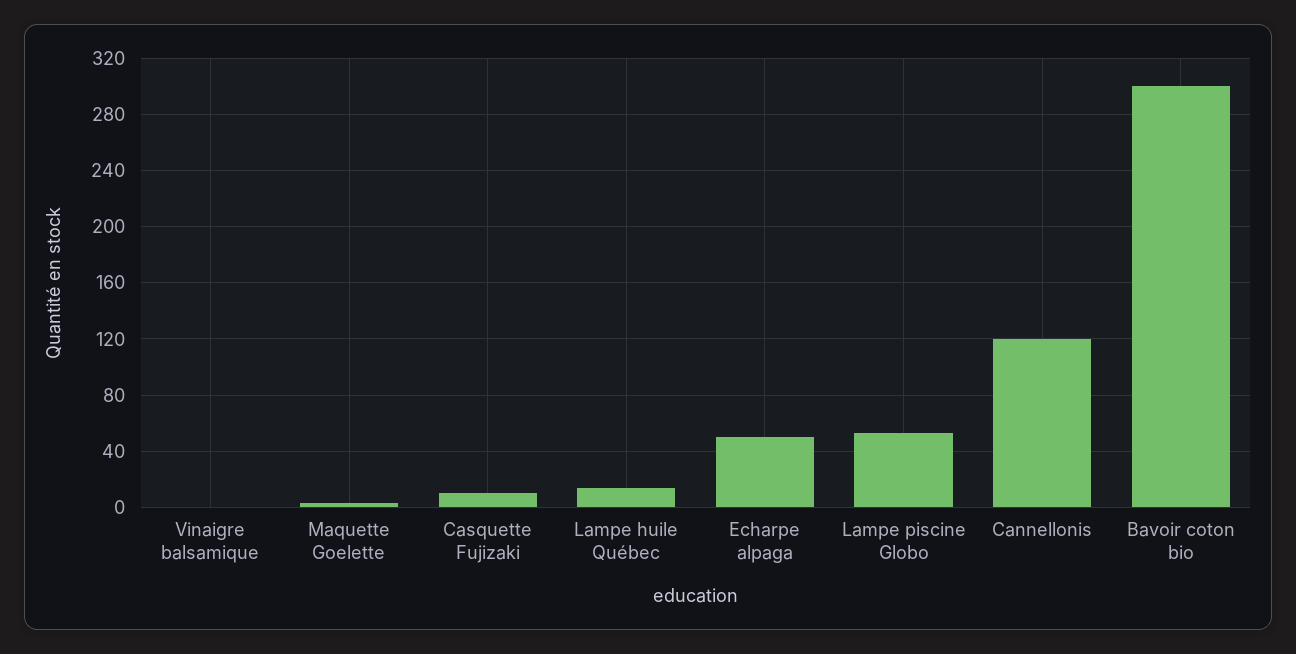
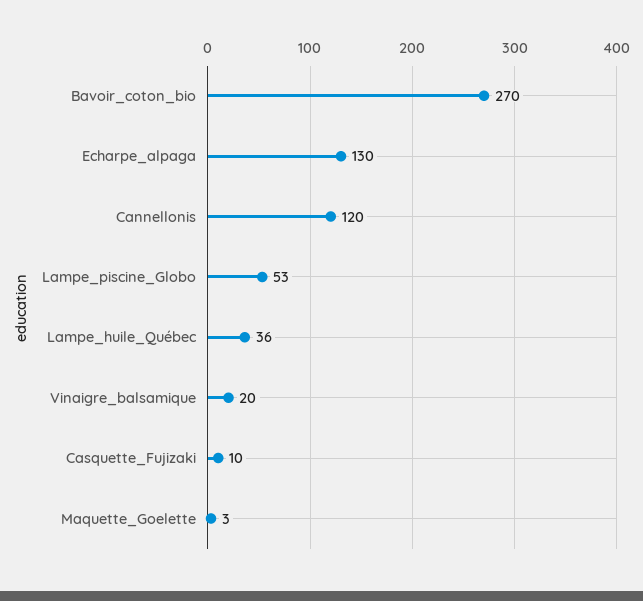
Vinaigre balsamique: 0 -> 20
Lampe huile Québec: 15 -> 36
Echarpe alpaga: 50 -> 130
Bavoir coton bio: 300 -> 270

